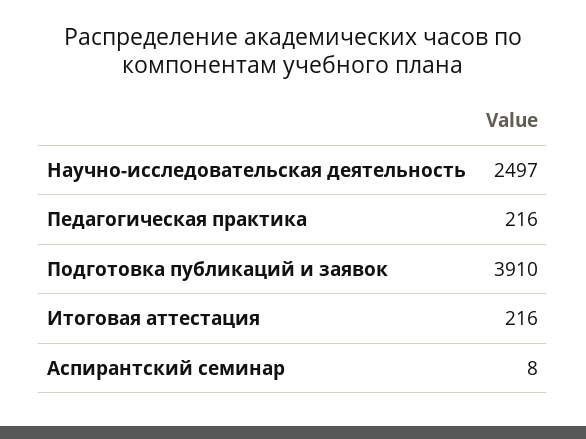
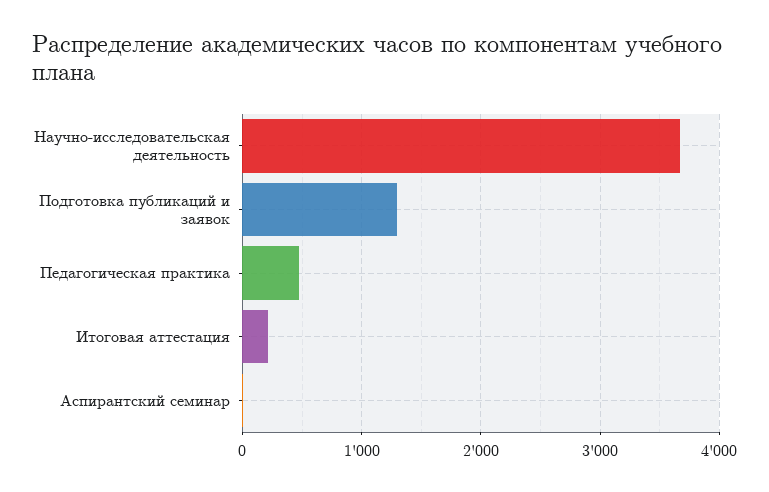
Научно-исследовательская деятельность: 2497 -> 3700
Педагогическая практика: 216 -> 500
Подготовка публикаций и заявок: 3910 -> 1300

